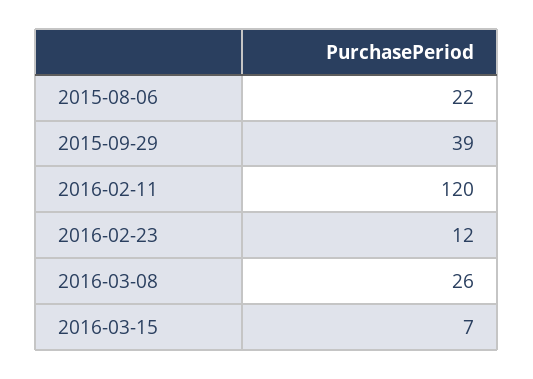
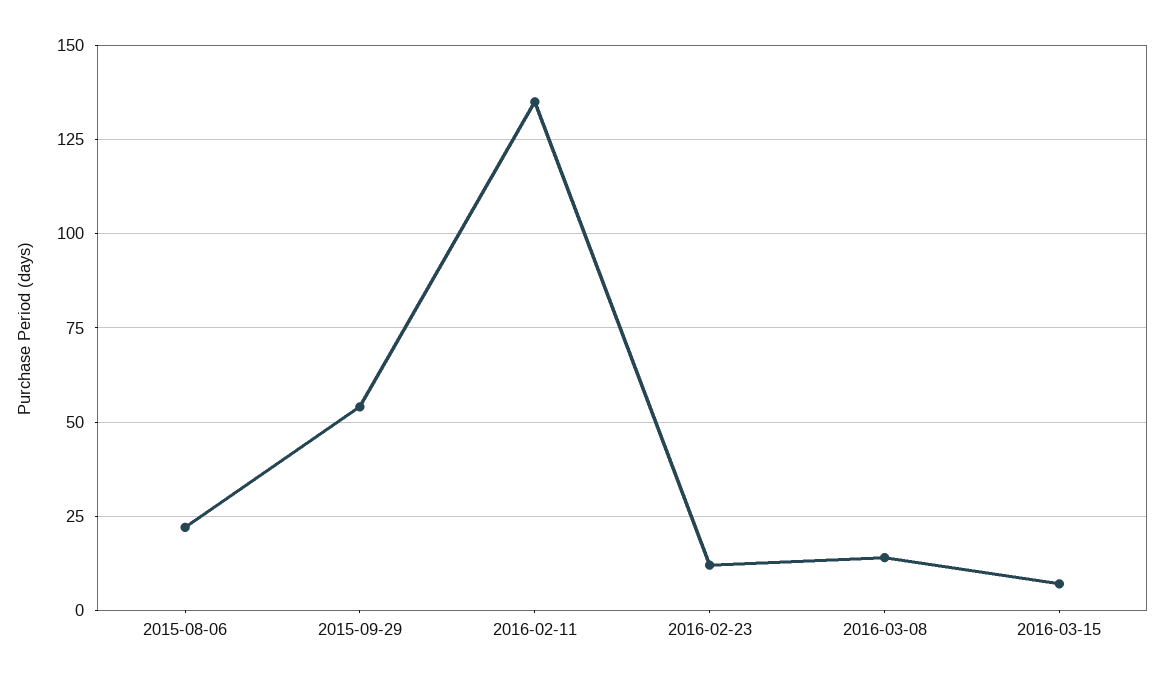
2015-09-29: 39 -> 55
2016-02-11: 120 -> 135
2016-03-08: 26 -> 15

